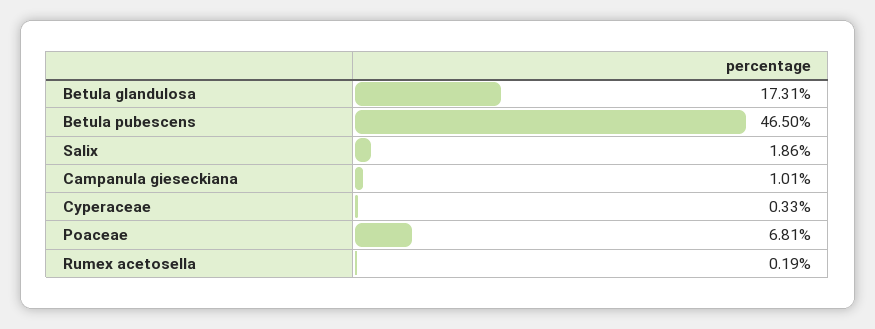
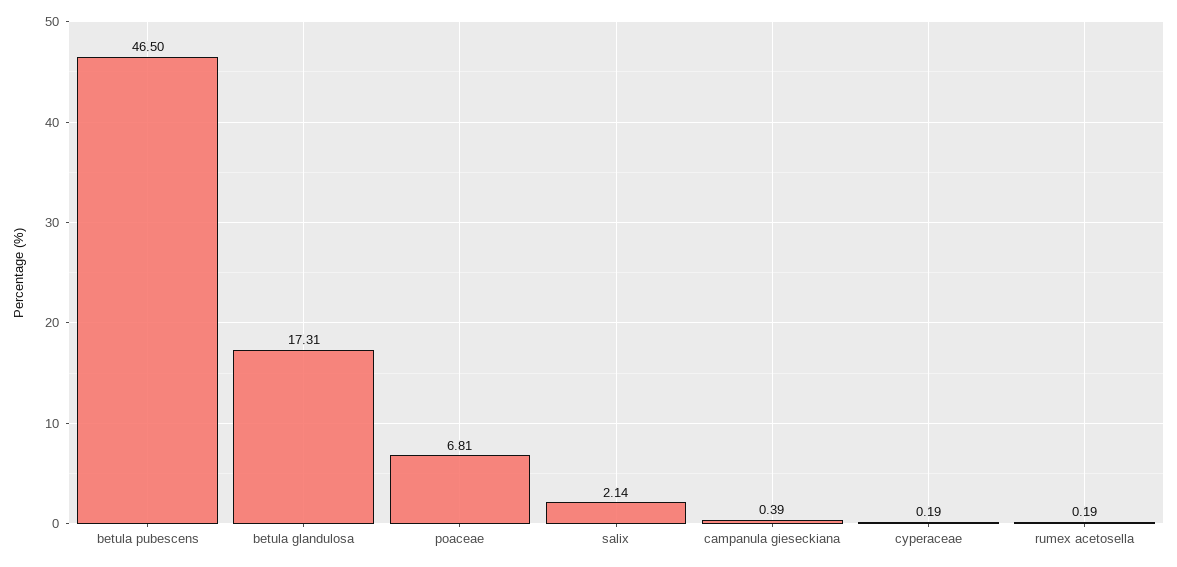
Salix: 1.86 -> 2.14
Campanula gieseckiana: 1.01 -> 0.39
Cyperaceae: 0.33 -> 0.19

